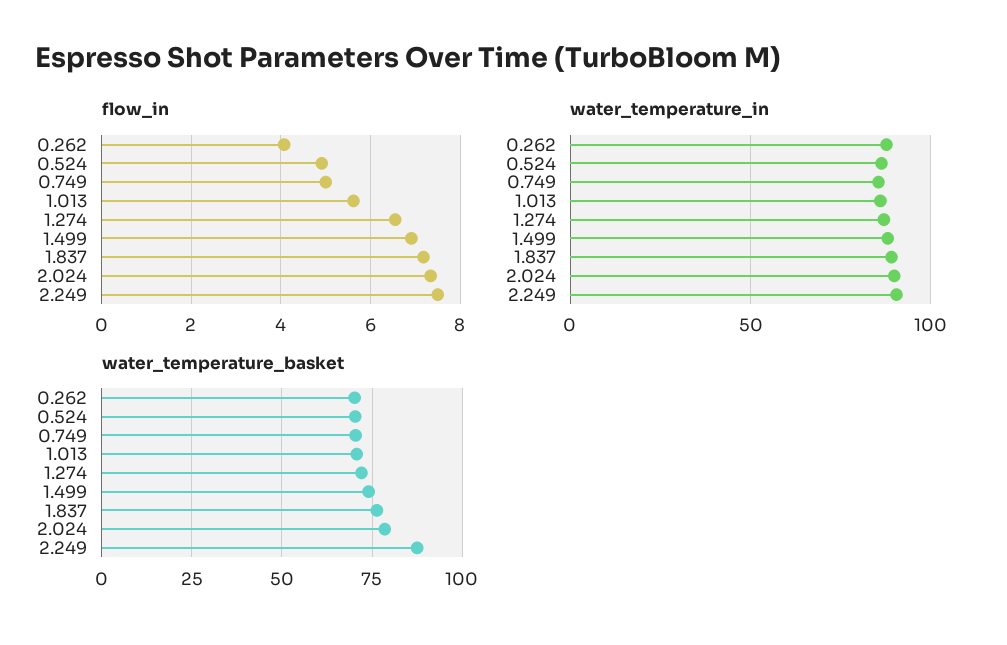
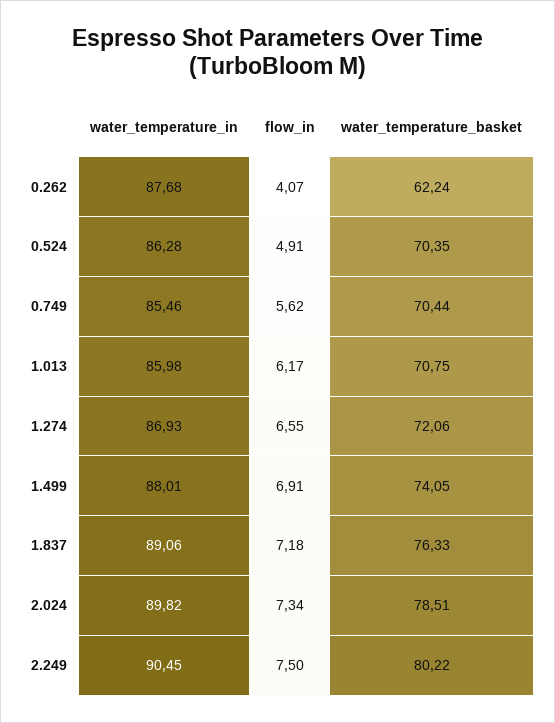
flow_in, 0.749: 5 -> 5.62
flow_in, 1.013: 5.6 -> 6.17
water_temperature_basket, 0.262: 70 -> 62.24
water_temperature_basket, 2.249: 87.5 -> 80.22

